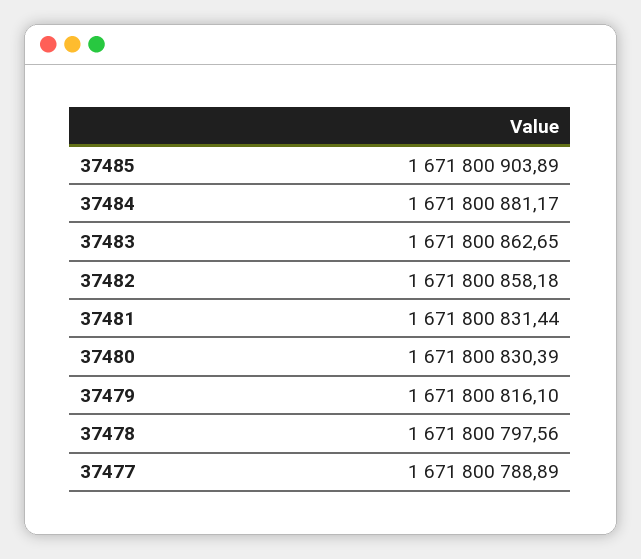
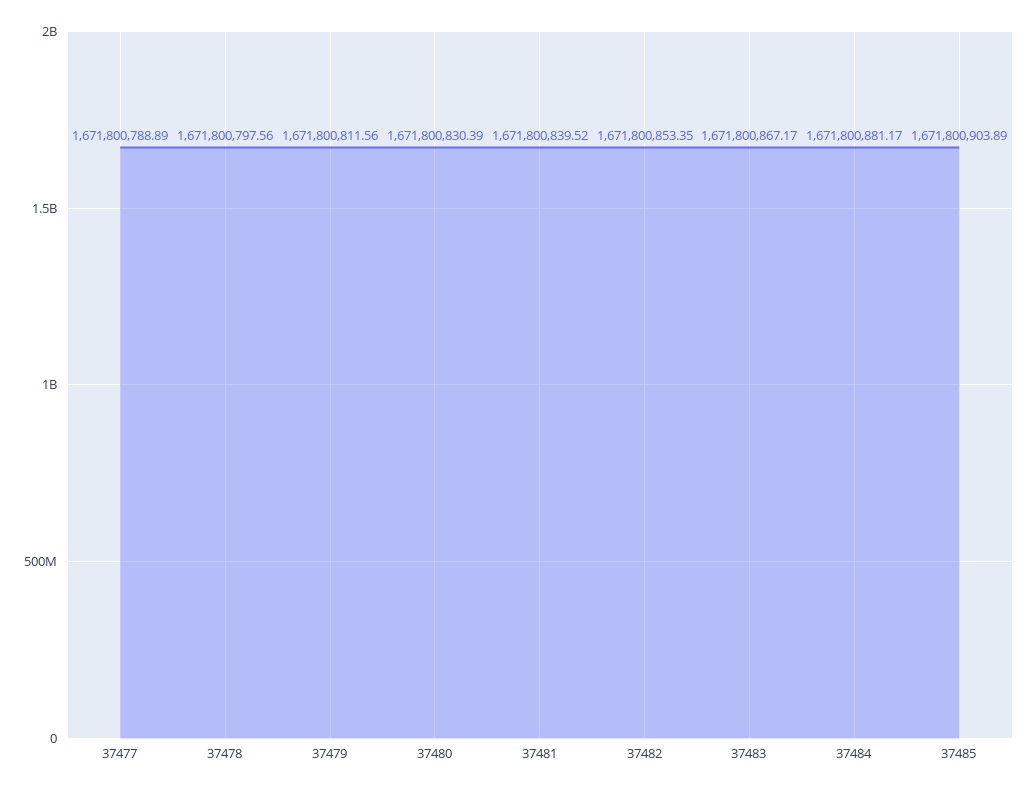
37483: 1671800862.65 -> 1671800867.17
37482: 1671800858.18 -> 1671800853.35
37481: 1671800831.44 -> 1671800839.52
37479: 1671800816.1 -> 1671800811.56

